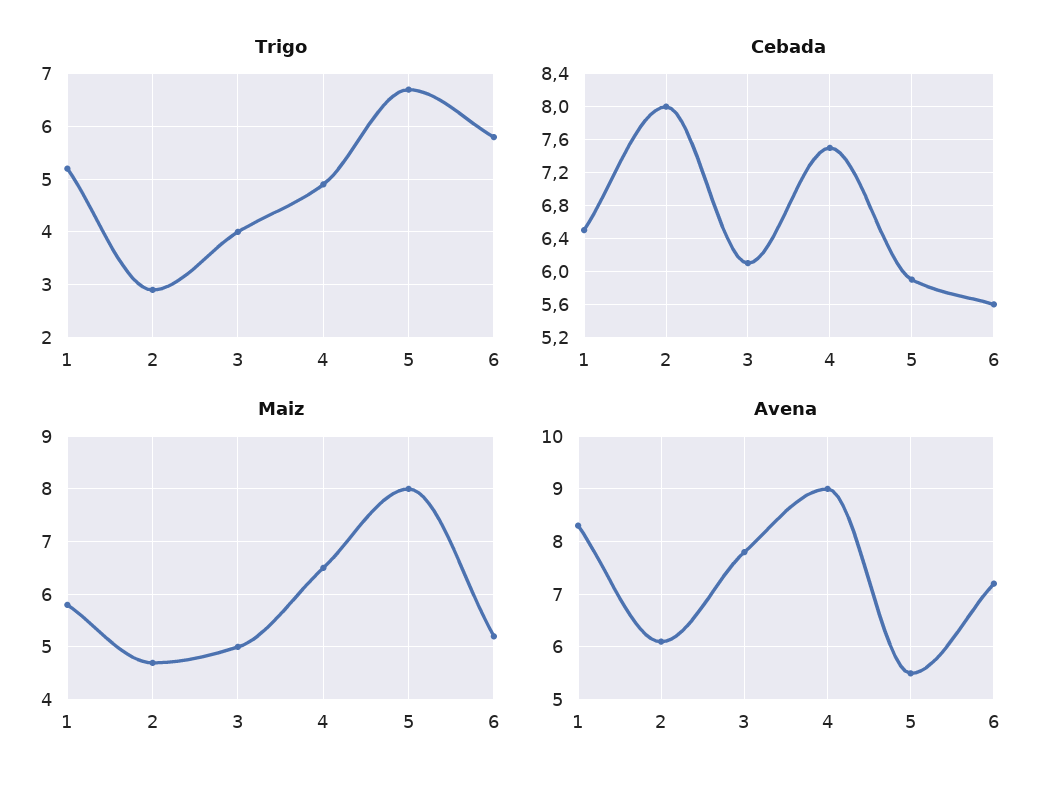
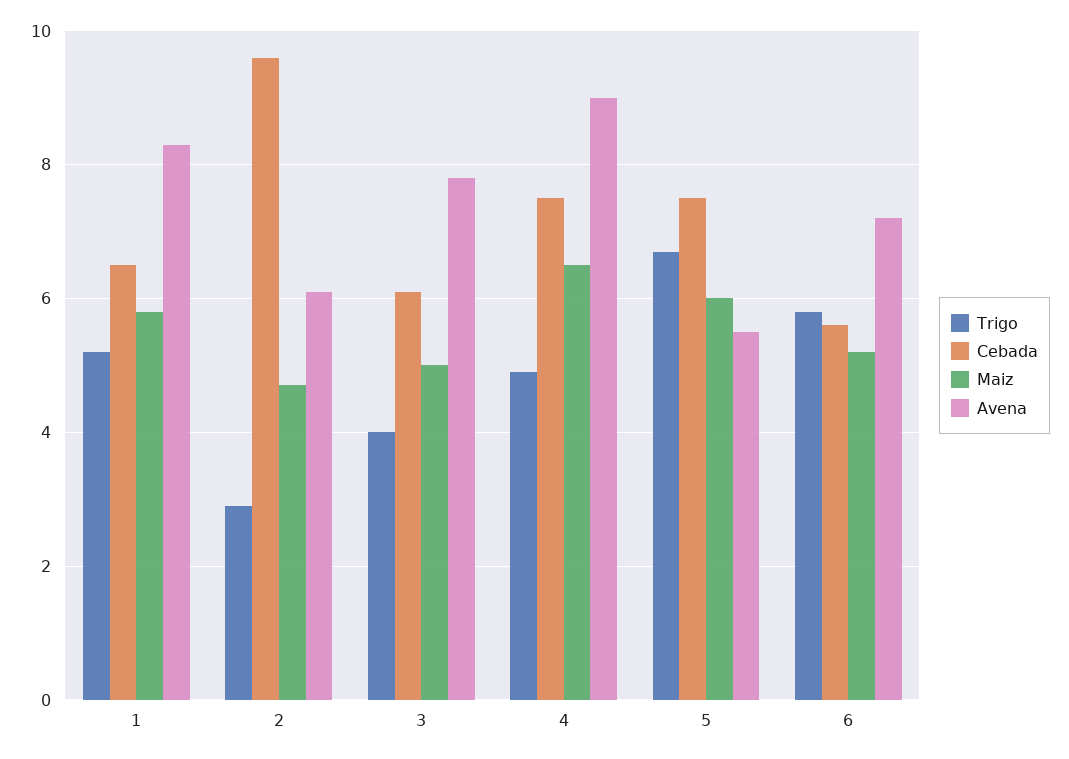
Cebada, 2: 8 -> 9.5
Cebada, 5: 5.9 -> 7.5
Maiz, 5: 8 -> 6

